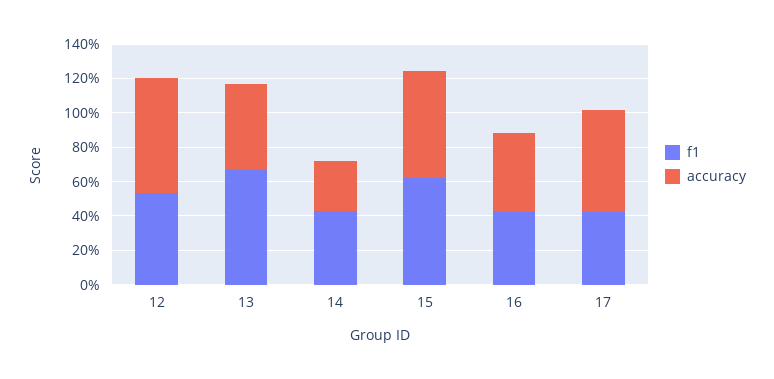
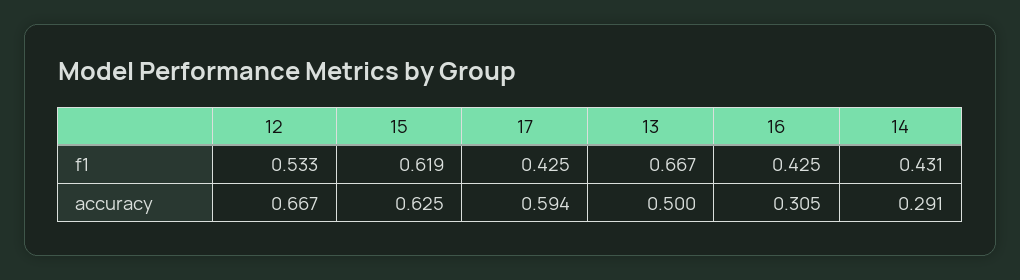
accuracy, 16: 0.45 -> 0.305

